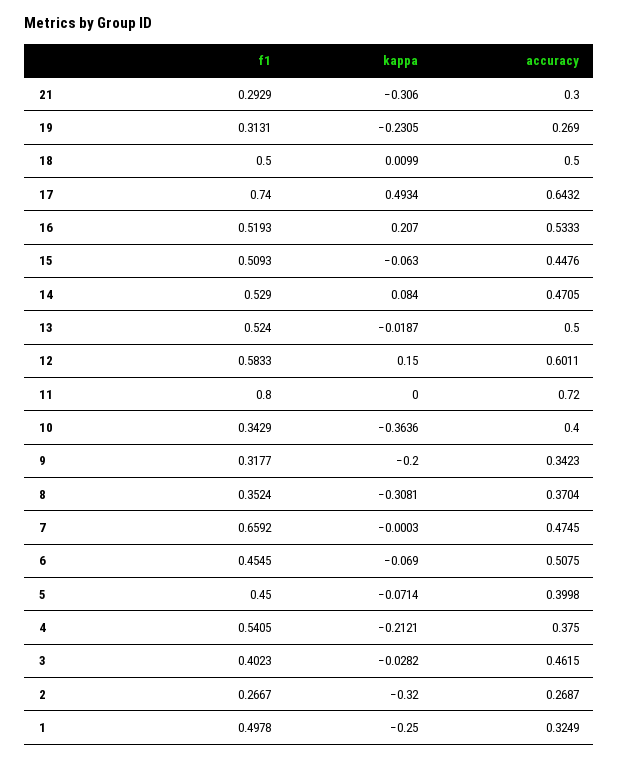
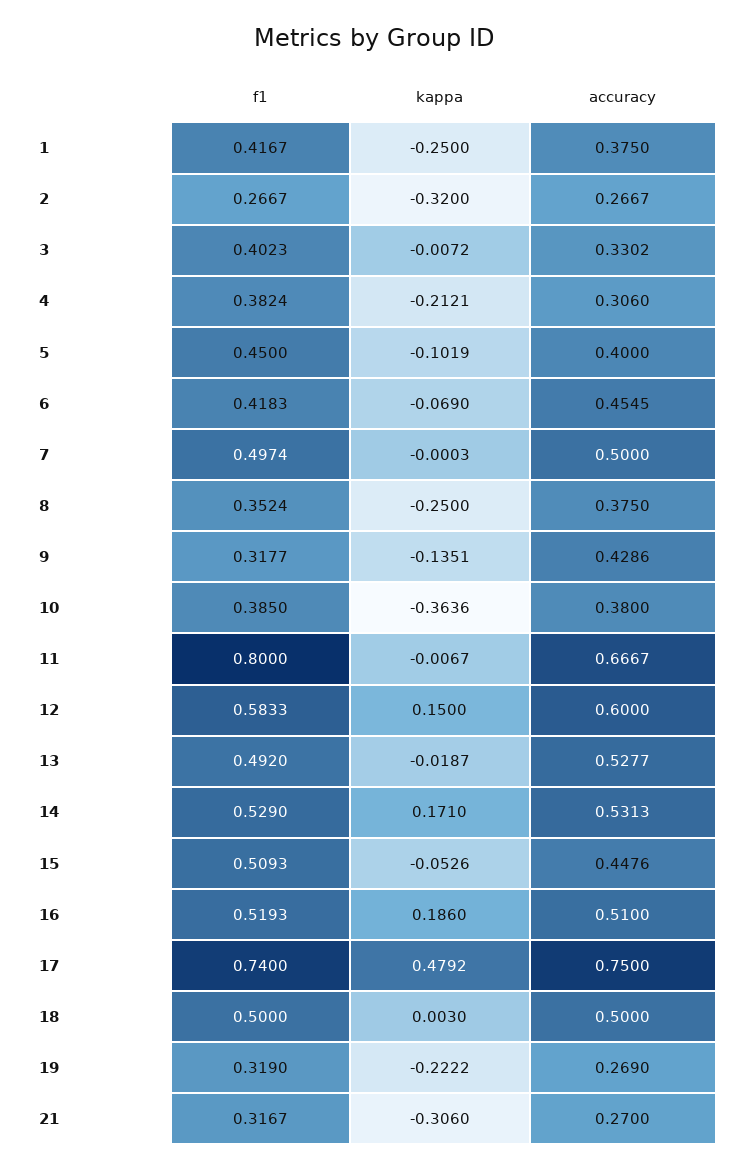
f1, 21: 0.2929 -> 0.3167
accuracy, 21: 0.3 -> 0.27
f1, 19: 0.3131 -> 0.319
kappa, 19: -0.2305 -> -0.2222
kappa, 18: 0.0099 -> 0.003
kappa, 17: 0.4934 -> 0.4792
accuracy, 17: 0.6432 -> 0.75
kappa, 16: 0.207 -> 0.186
accuracy, 16: 0.5333 -> 0.51
kappa, 15: -0.063 -> -0.0526
kappa, 14: 0.084 -> 0.171
accuracy, 14: 0.4705 -> 0.5313
f1, 13: 0.524 -> 0.492
accuracy, 13: 0.5 -> 0.5277
accuracy, 12: 0.6011 -> 0.6
kappa, 11: 0 -> -0.0067
accuracy, 11: 0.72 -> 0.6667
f1, 10: 0.3429 -> 0.385
accuracy, 10: 0.4 -> 0.38
kappa, 9: -0.2 -> -0.1351
accuracy, 9: 0.3423 -> 0.4286
kappa, 8: -0.3081 -> -0.25
accuracy, 8: 0.3704 -> 0.375
f1, 7: 0.6592 -> 0.4974
accuracy, 7: 0.4745 -> 0.5
f1, 6: 0.4545 -> 0.4183
accuracy, 6: 0.5075 -> 0.4545
kappa, 5: -0.0714 -> -0.1019
accuracy, 5: 0.3998 -> 0.4
f1, 4: 0.5405 -> 0.3824
accuracy, 4: 0.375 -> 0.306
kappa, 3: -0.0282 -> -0.0072
accuracy, 3: 0.4615 -> 0.3302
accuracy, 2: 0.2687 -> 0.2667
f1, 1: 0.4978 -> 0.4167
accuracy, 1: 0.3249 -> 0.375

